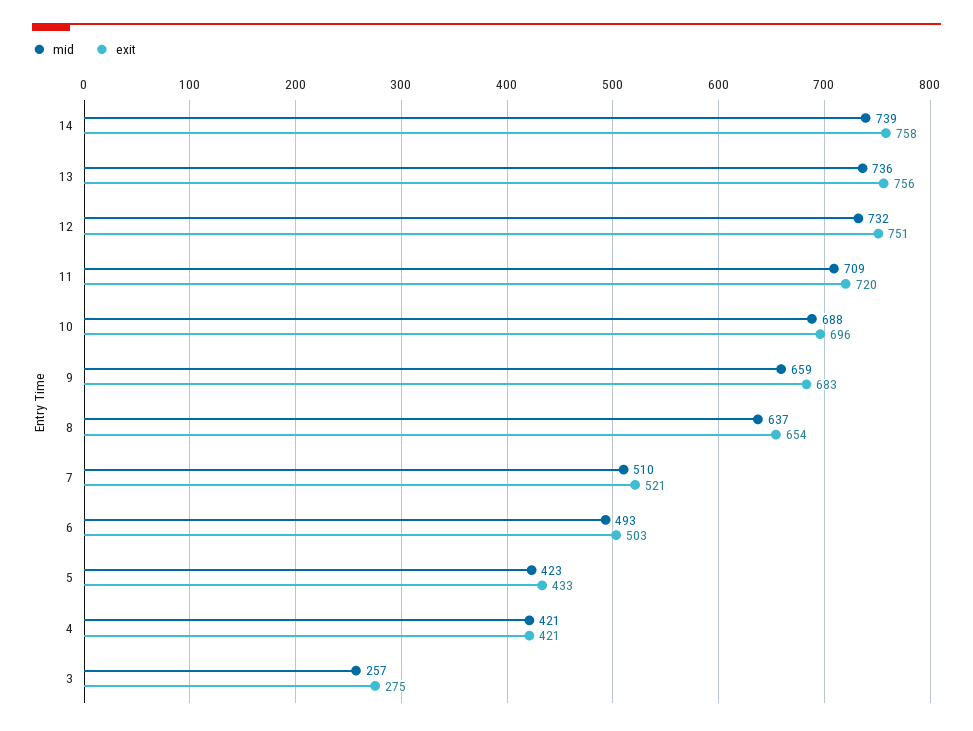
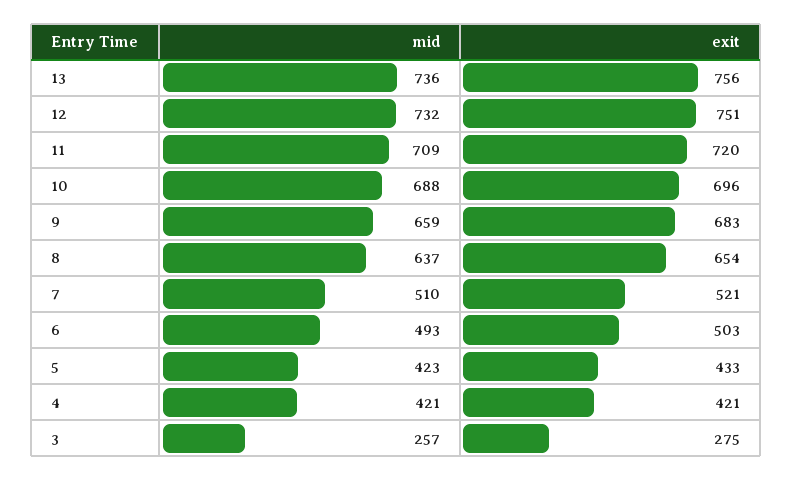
mid, 14: 739 -> none
exit, 14: 758 -> none

